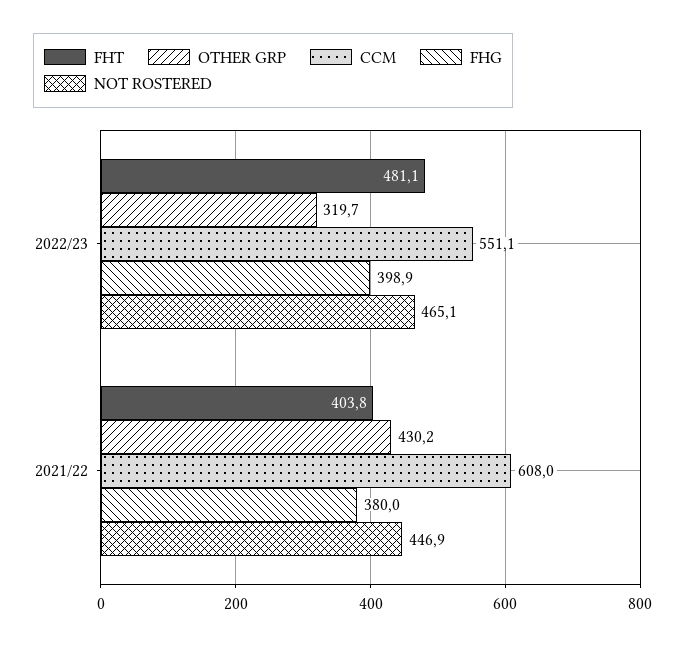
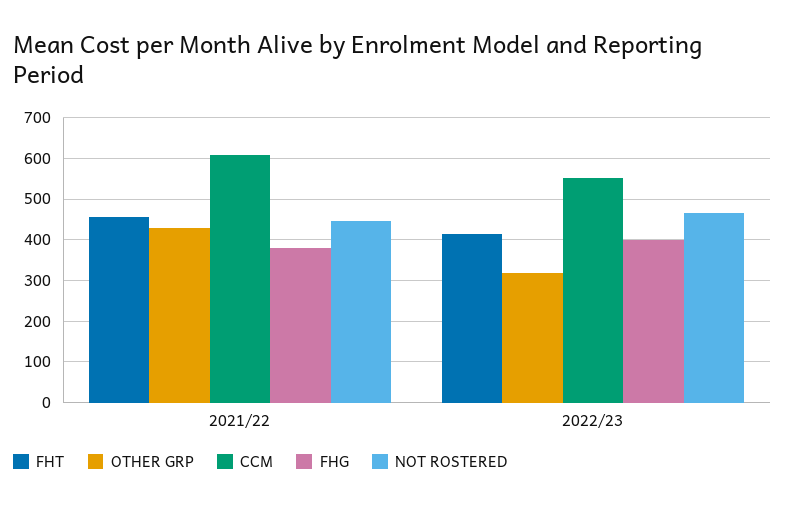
FHT, 2022/23: 481.1 -> 420
FHT, 2021/22: 403.8 -> 460

